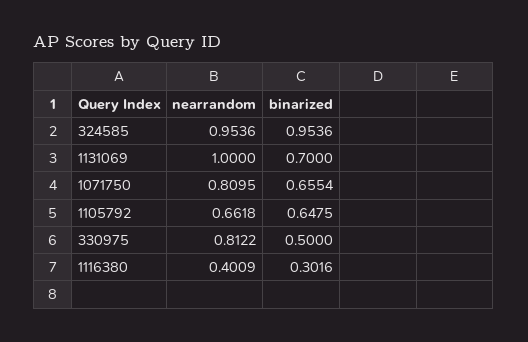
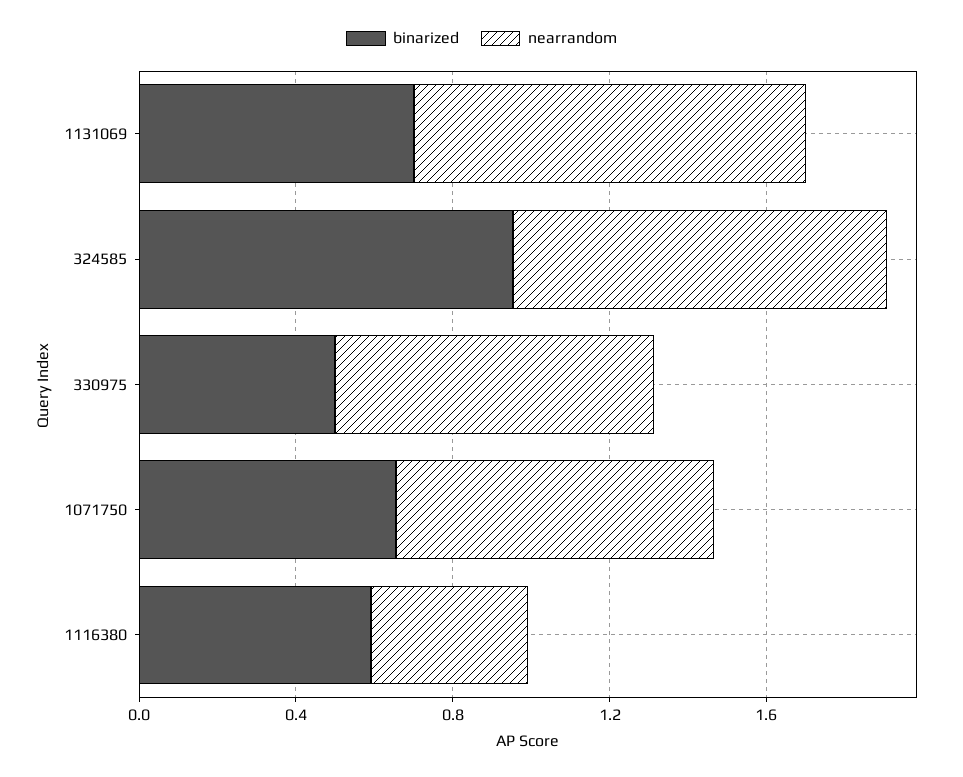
nearrandom, 1105792: 0.6618 -> none
binarized, 1105792: 0.6475 -> none
binarized, 1116380: 0.3016 -> 0.6

